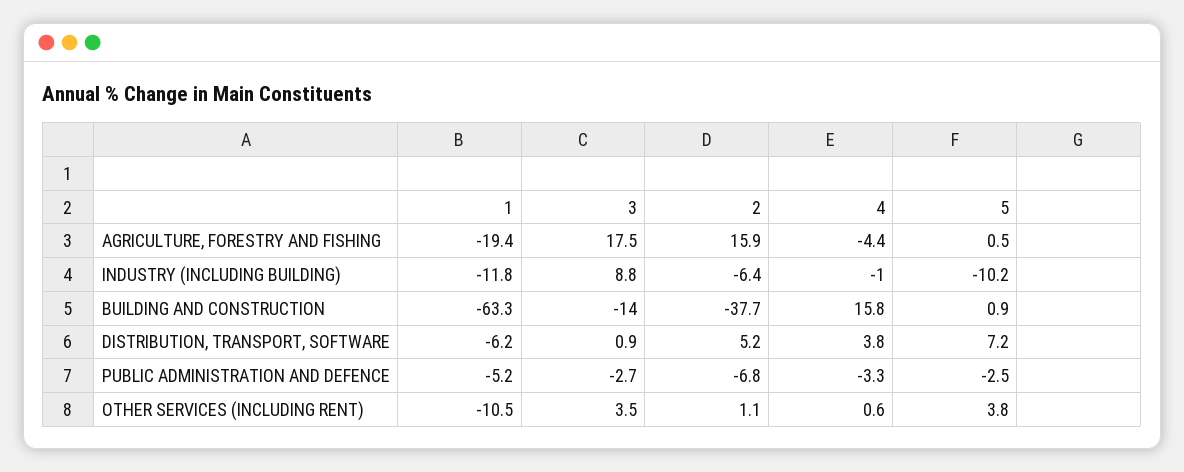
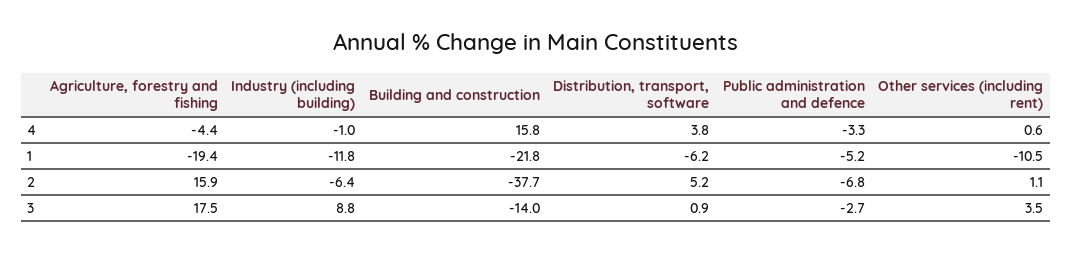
5, AGRICULTURE, FORESTRY AND FISHING: 0.5 -> none
5, INDUSTRY (INCLUDING BUILDING): -10.2 -> none
1, BUILDING AND CONSTRUCTION: -63.3 -> -21.8
5, BUILDING AND CONSTRUCTION: 0.9 -> none
5, DISTRIBUTION, TRANSPORT, SOFTWARE: 7.2 -> none
5, PUBLIC ADMINISTRATION AND DEFENCE: -2.5 -> none
5, OTHER SERVICES (INCLUDING RENT): 3.8 -> none

